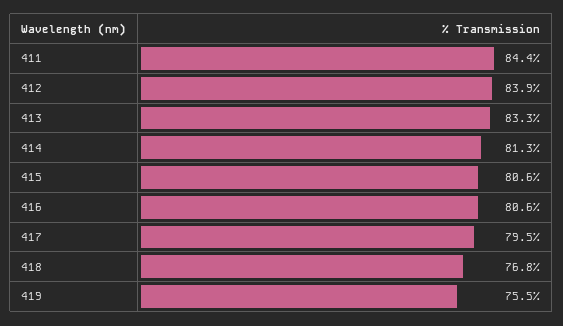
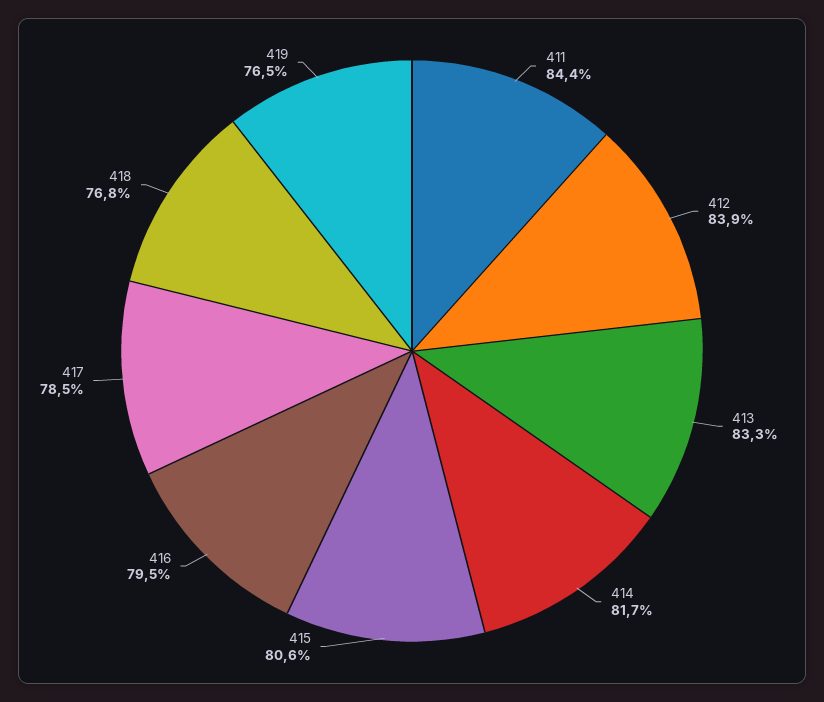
414: 81.3 -> 81.7
416: 80.6 -> 79.5
417: 79.5 -> 78.5
419: 75.5 -> 76.5

